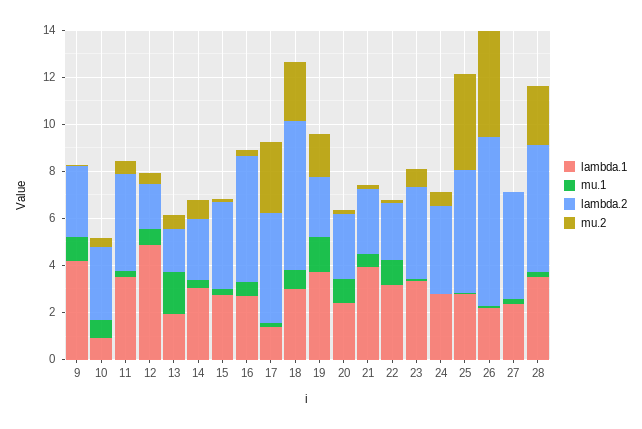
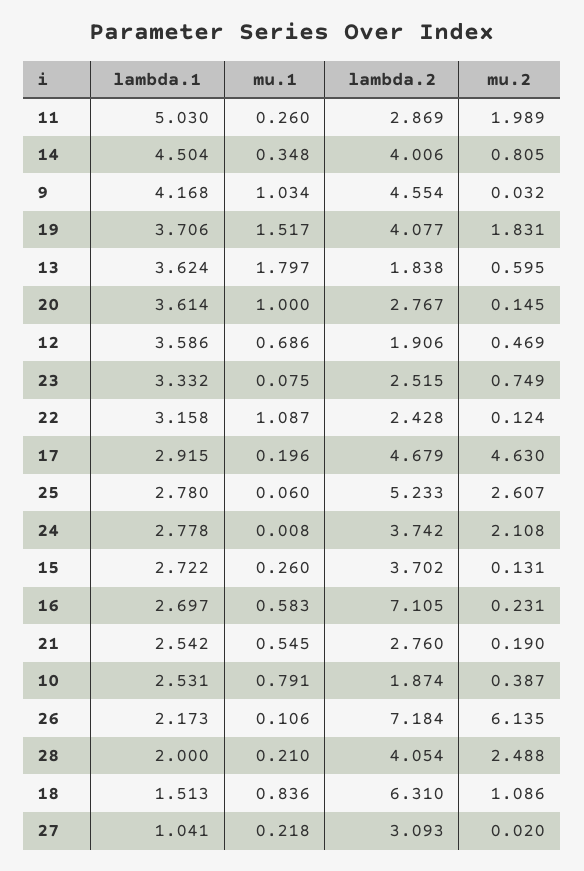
lambda.2, 9: 3 -> 4.554
lambda.1, 10: 1 -> 2.531
lambda.2, 10: 3 -> 1.874
lambda.1, 11: 3.5 -> 5.03
lambda.2, 11: 4 -> 2.869
mu.2, 11: 0.5 -> 1.989
lambda.1, 12: 5 -> 3.586
lambda.1, 13: 2 -> 3.624
lambda.1, 14: 3 -> 4.504
lambda.2, 14: 2.5 -> 4.006
lambda.2, 16: 5.5 -> 7.105
lambda.1, 17: 1.5 -> 2.915
mu.2, 17: 3 -> 4.63
lambda.1, 18: 3 -> 1.513
mu.2, 18: 2.5 -> 1.086
lambda.2, 19: 2.5 -> 4.077
lambda.1, 20: 2.5 -> 3.614
lambda.1, 21: 4 -> 2.542
lambda.2, 23: 4 -> 2.515
mu.2, 24: 0.5 -> 2.108
mu.2, 25: 4 -> 2.607
mu.2, 26: 4.5 -> 6.135
lambda.1, 27: 2.5 -> 1.041
lambda.2, 27: 4.5 -> 3.093
lambda.1, 28: 3.5 -> 2
lambda.2, 28: 5.5 -> 4.054

